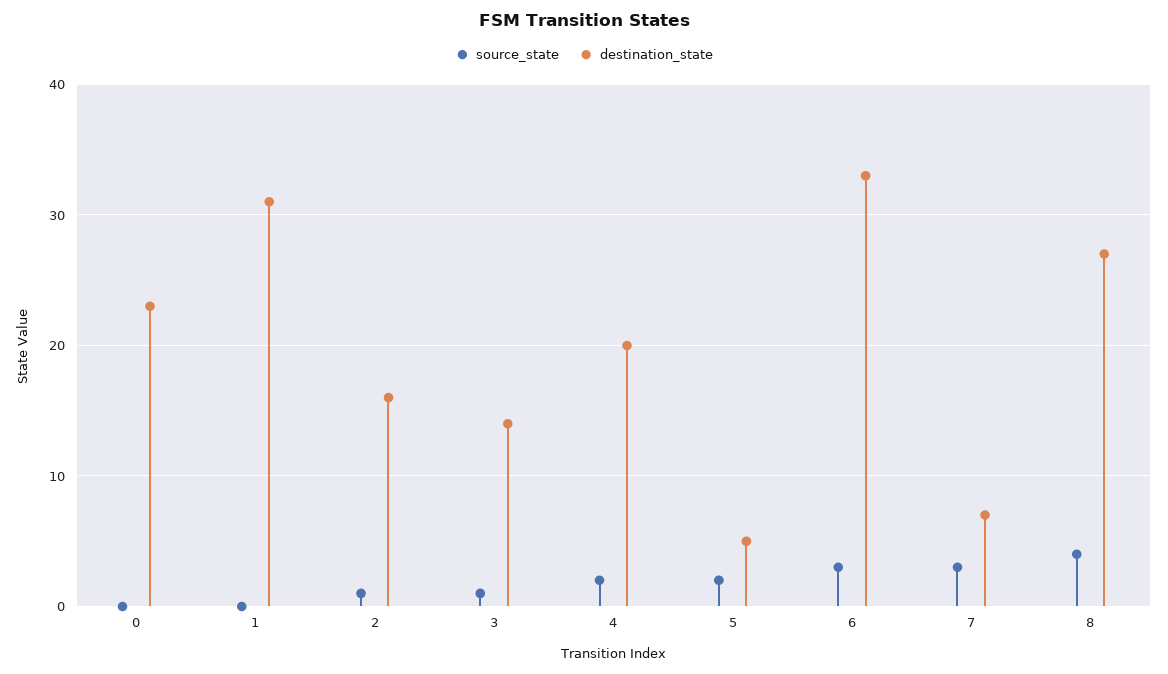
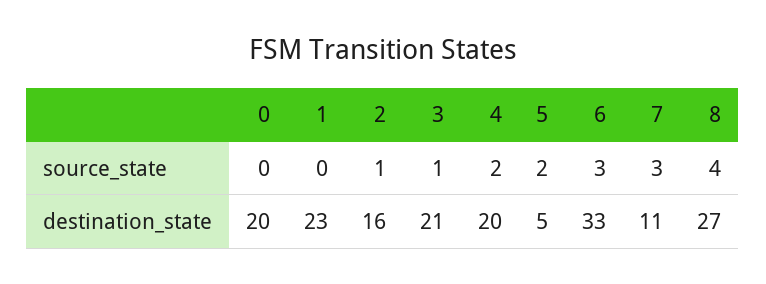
destination_state, 0: 23 -> 20
destination_state, 1: 31 -> 23
destination_state, 3: 14 -> 21
destination_state, 7: 7 -> 11

